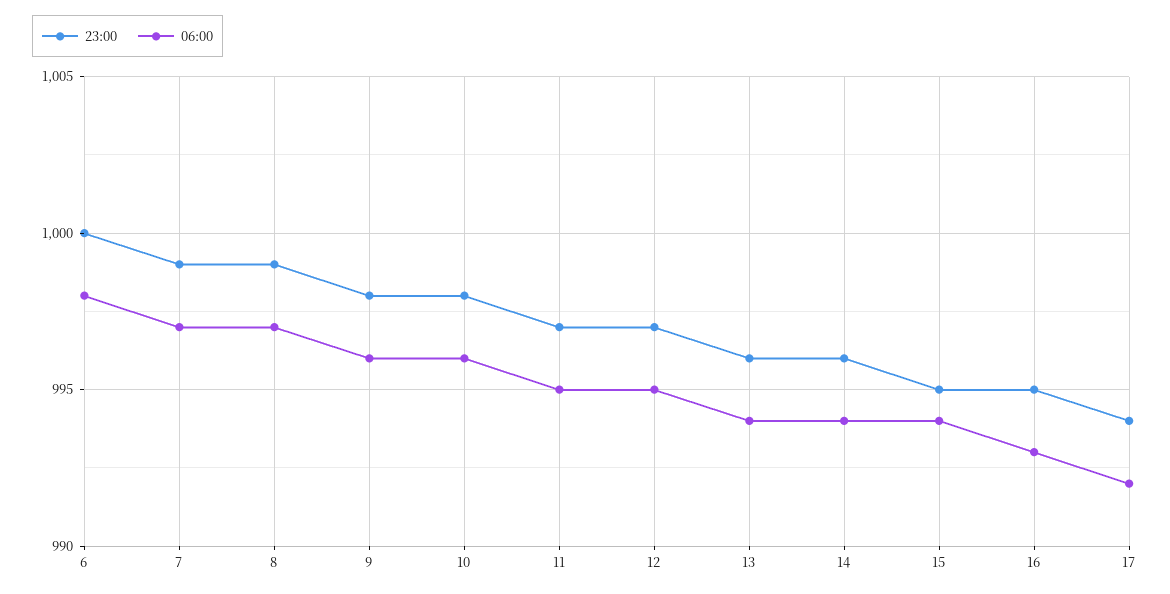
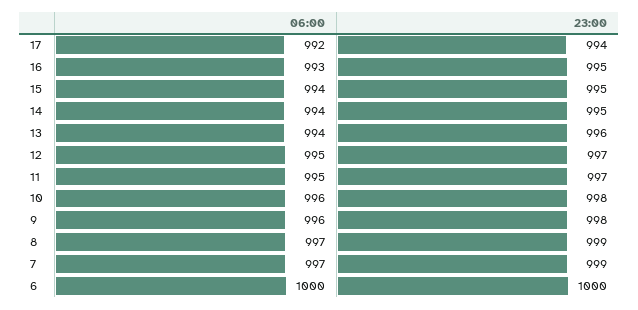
06:00, 6: 998 -> 1000
23:00, 14: 996 -> 995

